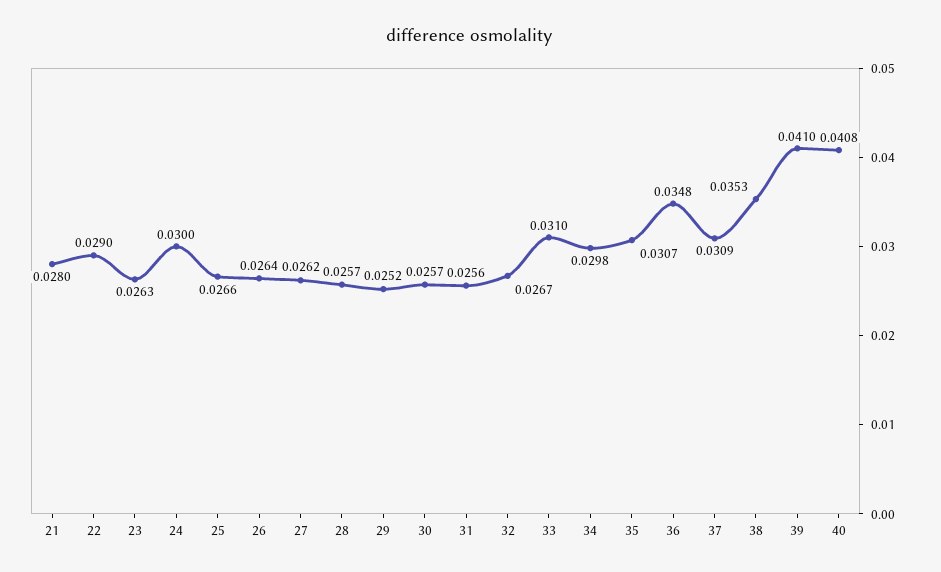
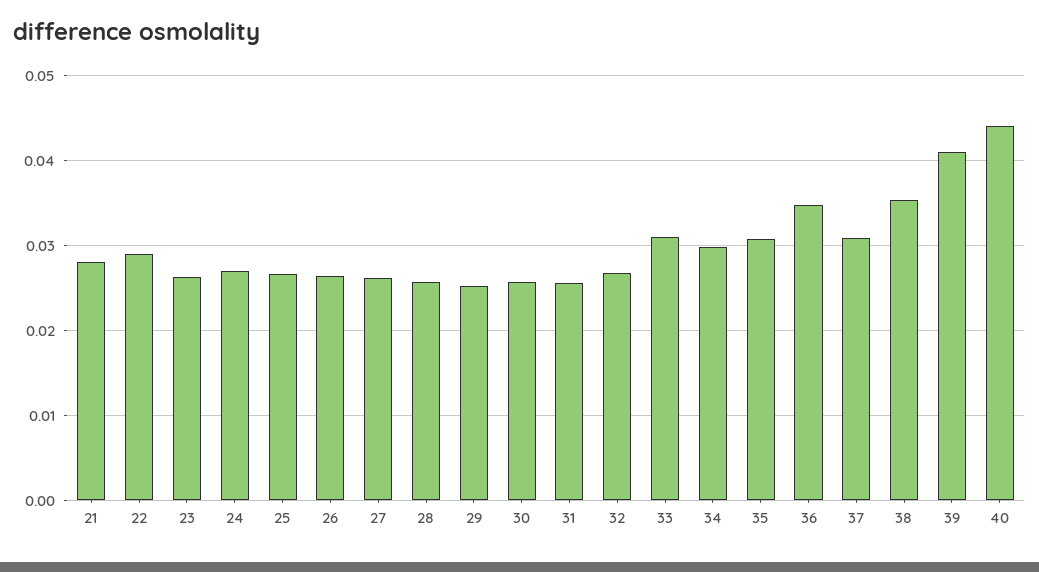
24: 0.03 -> 0.027
40: 0.0408 -> 0.044

